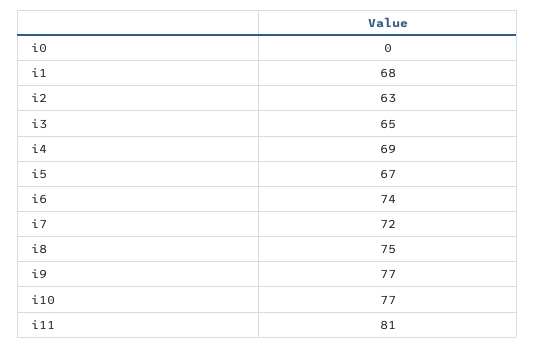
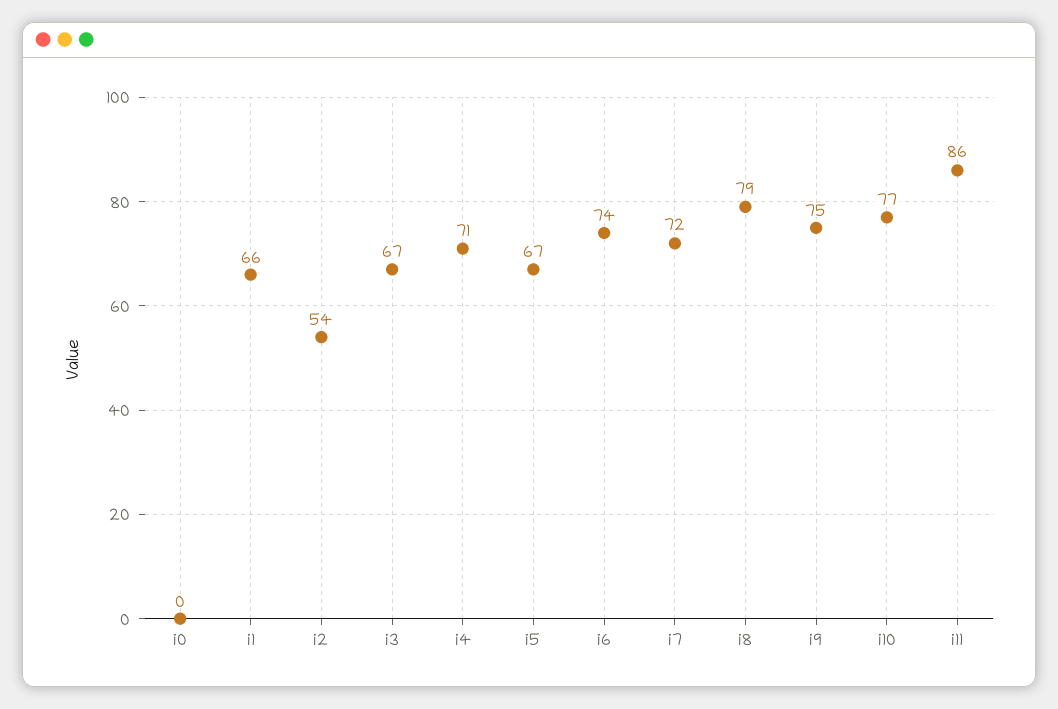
i1: 68 -> 66
i2: 63 -> 54
i3: 65 -> 67
i4: 69 -> 71
i8: 75 -> 79
i9: 77 -> 75
i11: 81 -> 86

